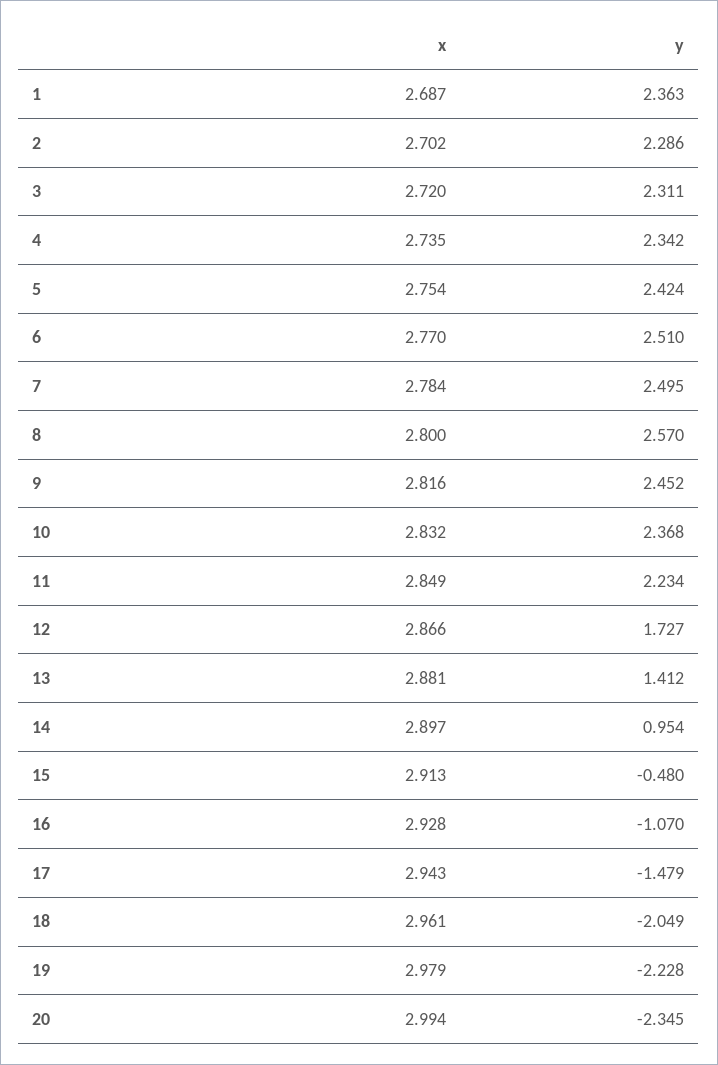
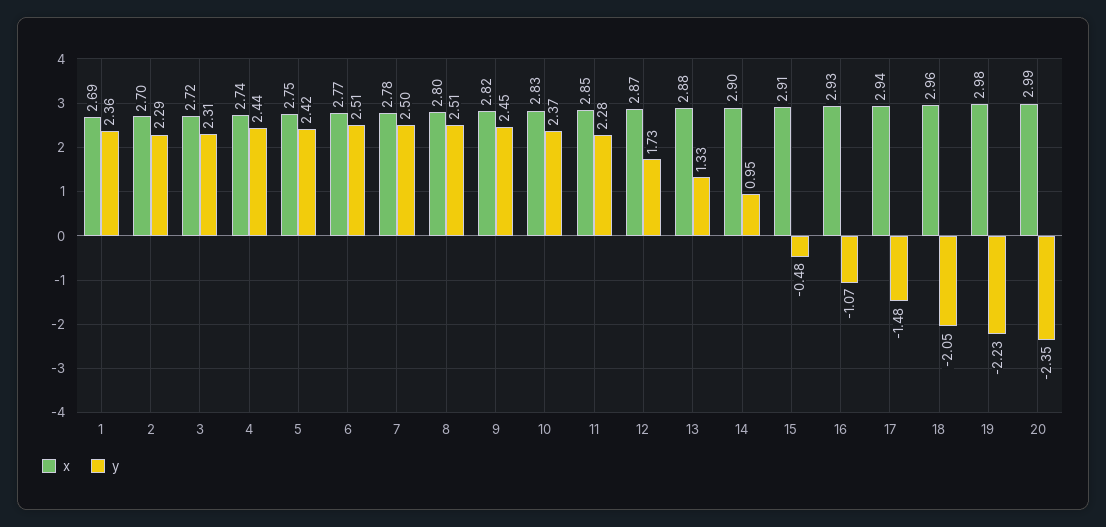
y, 4: 2.342 -> 2.44
y, 8: 2.57 -> 2.51
y, 11: 2.234 -> 2.28
y, 13: 1.412 -> 1.33

